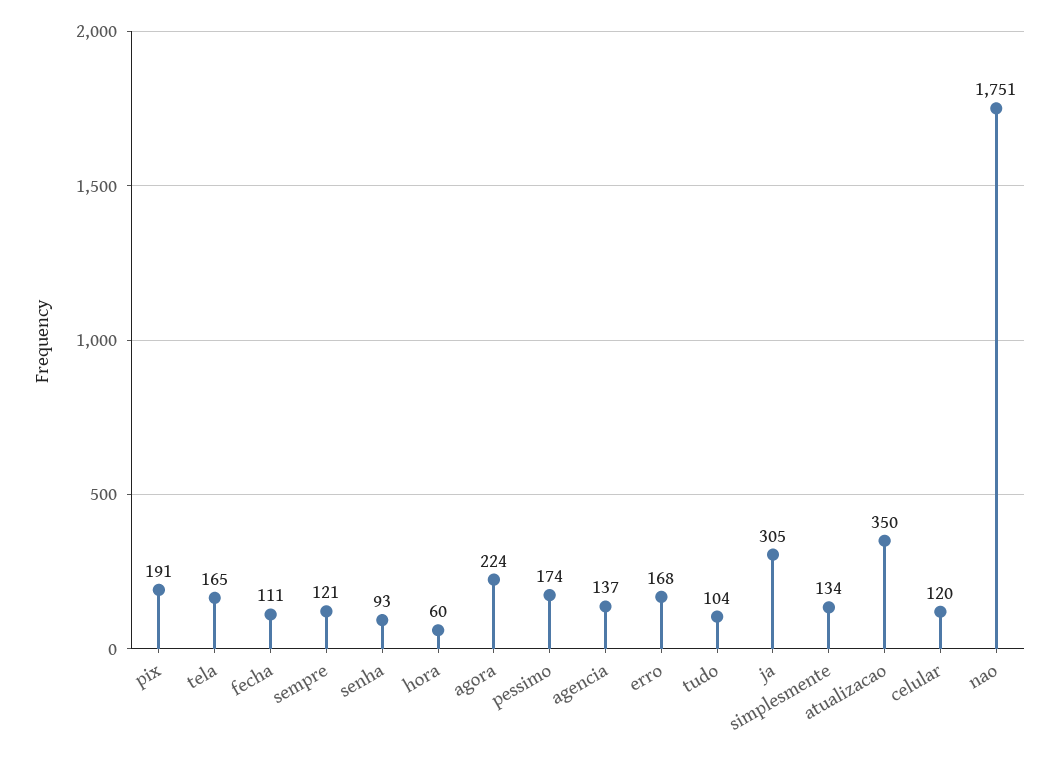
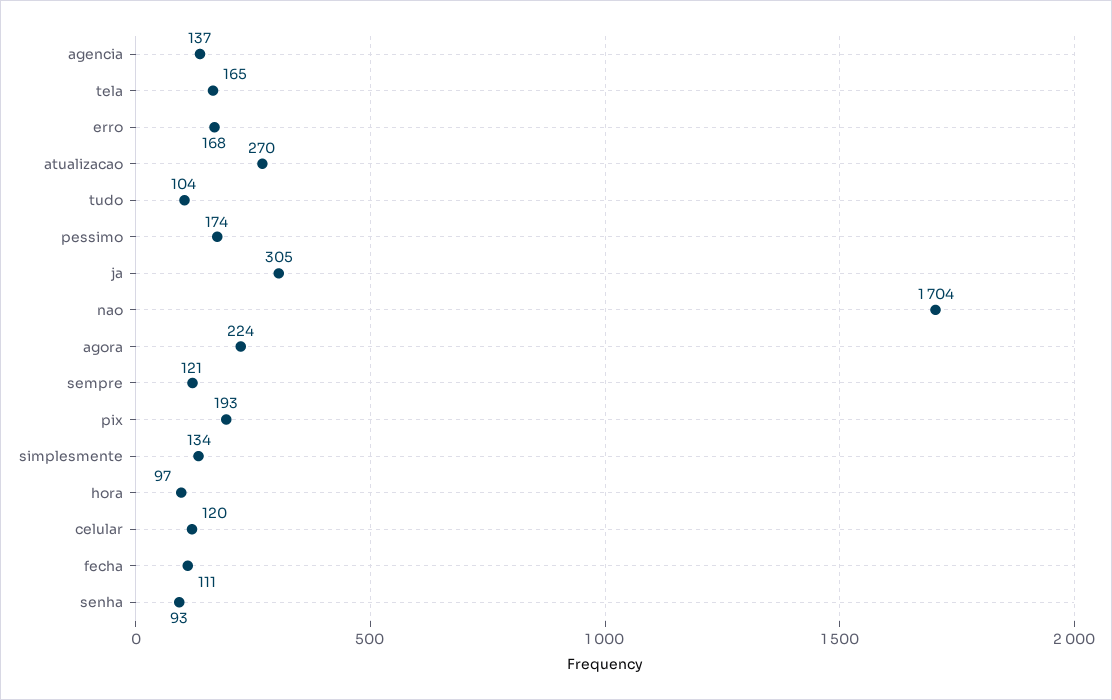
pix: 191 -> 193
hora: 60 -> 97
atualizacao: 350 -> 270
nao: 1751 -> 1704

